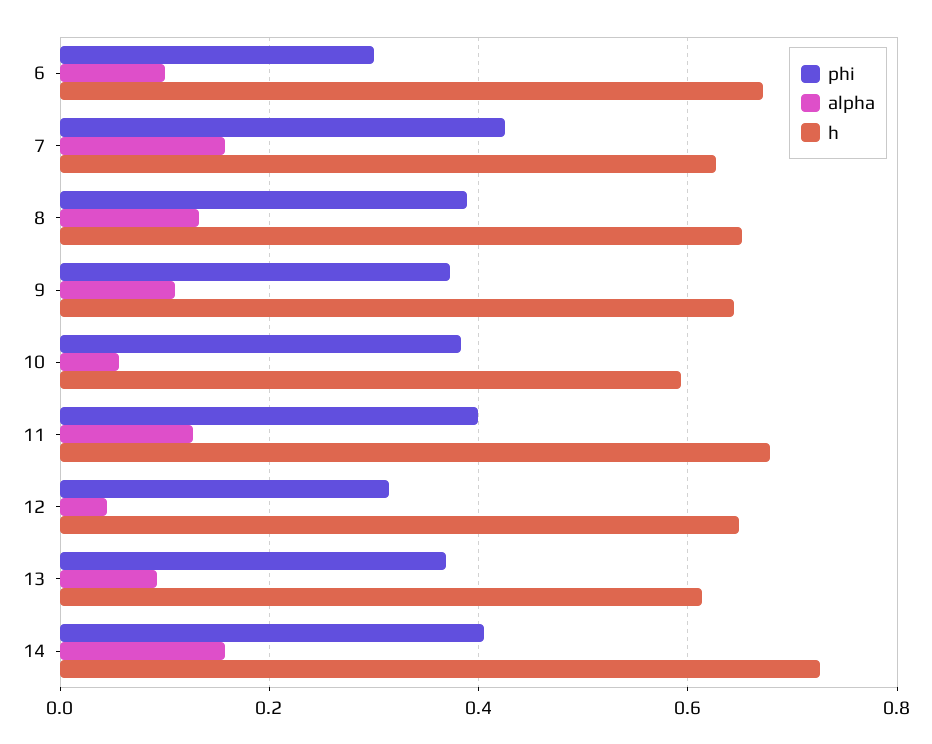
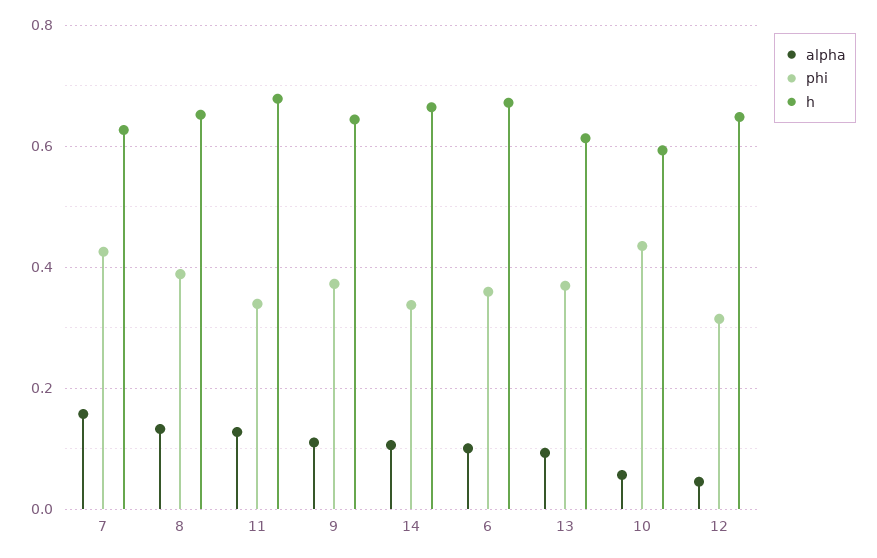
phi, 6: 0.3 -> 0.36
phi, 10: 0.38 -> 0.44
phi, 11: 0.4 -> 0.34
phi, 14: 0.4 -> 0.34
alpha, 14: 0.16 -> 0.1
h, 14: 0.72 -> 0.66

